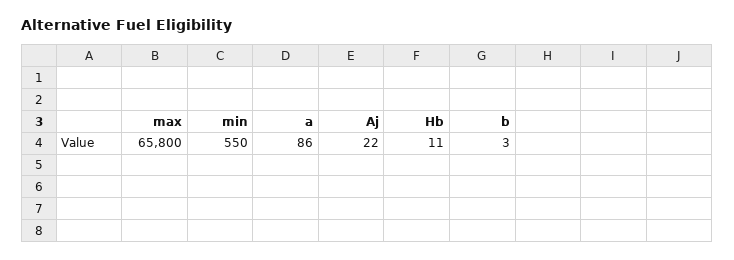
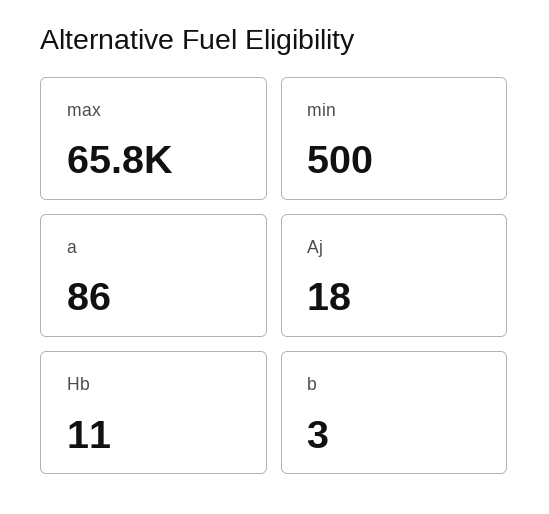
min: 550 -> 500
Aj: 22 -> 18

